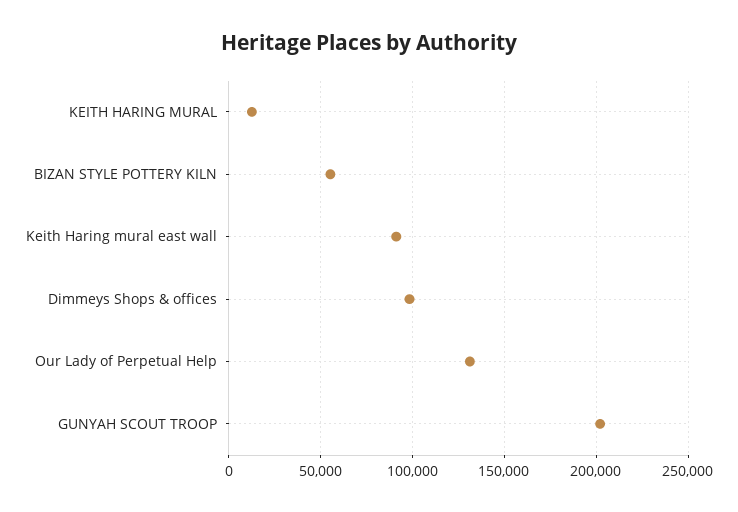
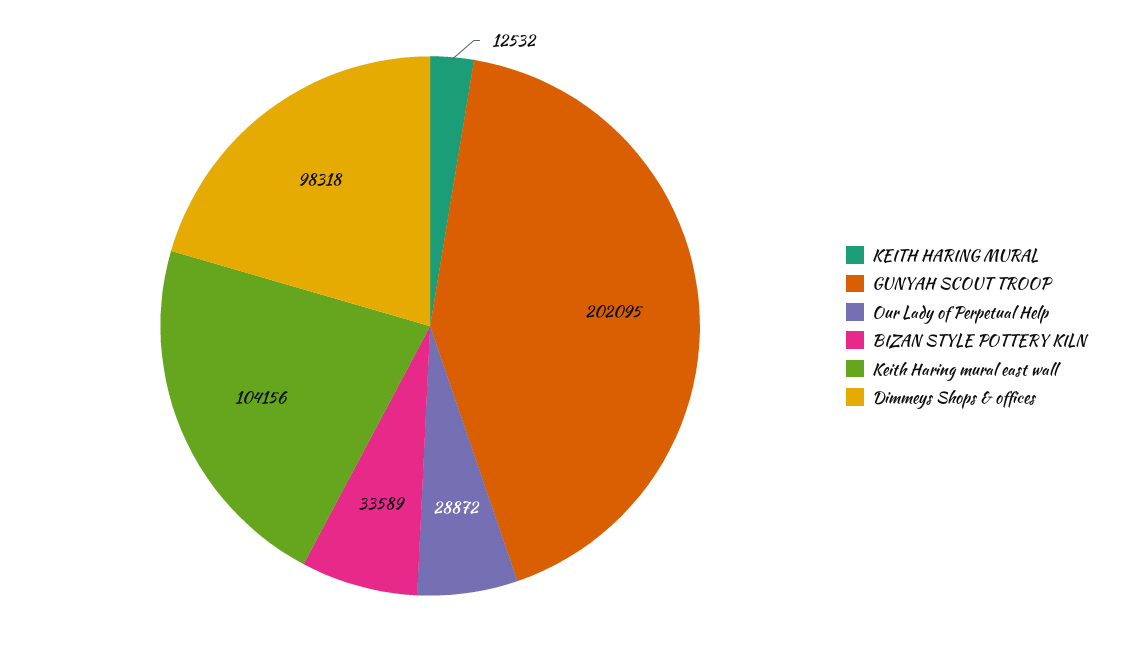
BIZAN STYLE POTTERY KILN: 55000 -> 33589
Keith Haring mural east wall: 90000 -> 104156
Our Lady of Perpetual Help: 130000 -> 28872

